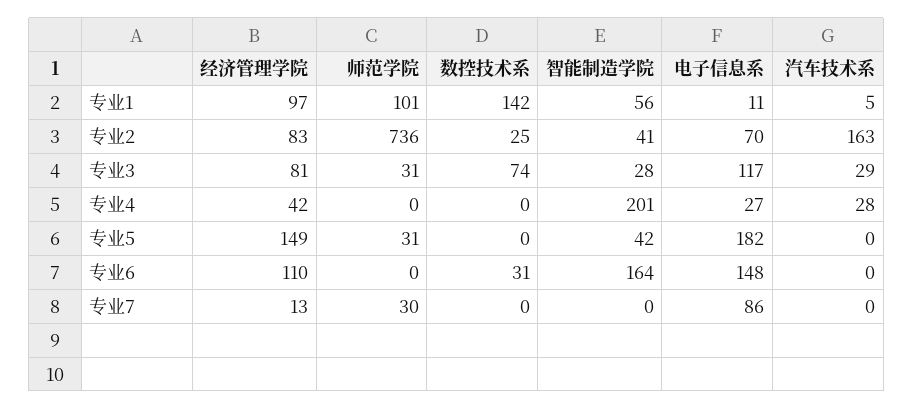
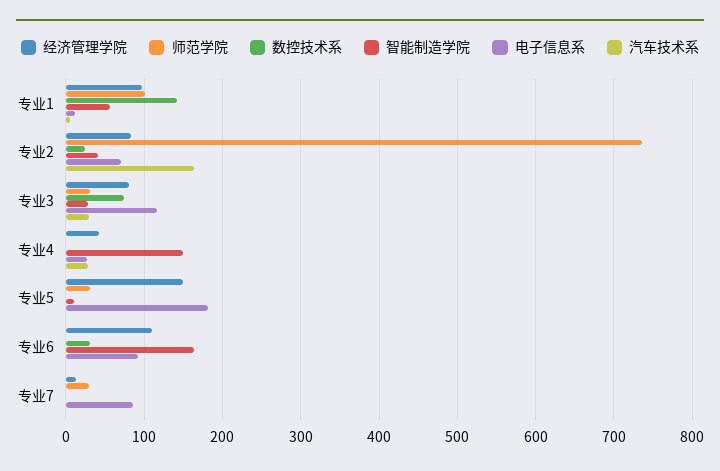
智能制造学院, 专业4: 201 -> 150
智能制造学院, 专业5: 42 -> 10
电子信息系, 专业6: 148 -> 90

